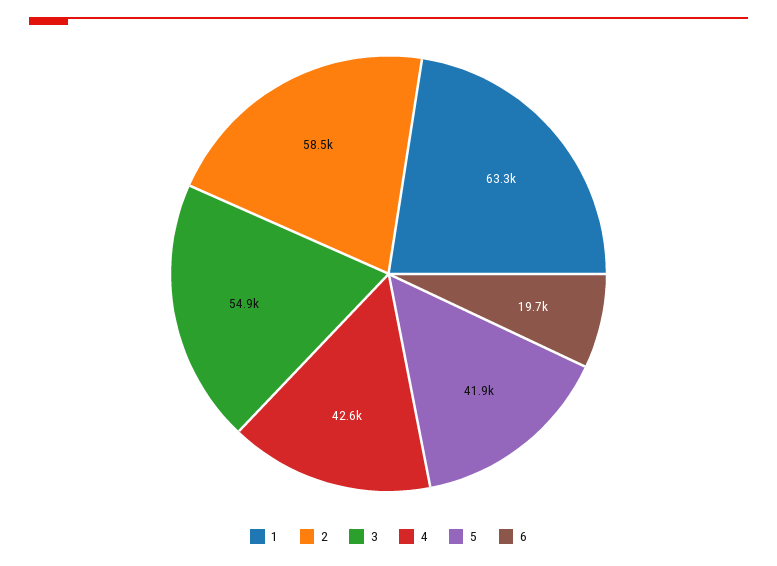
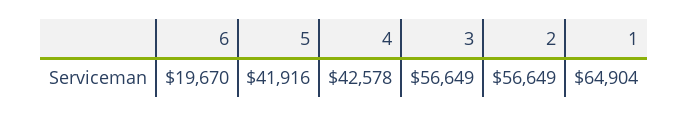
1: 63300 -> 64904
2: 58500 -> 56649
3: 54900 -> 56649

